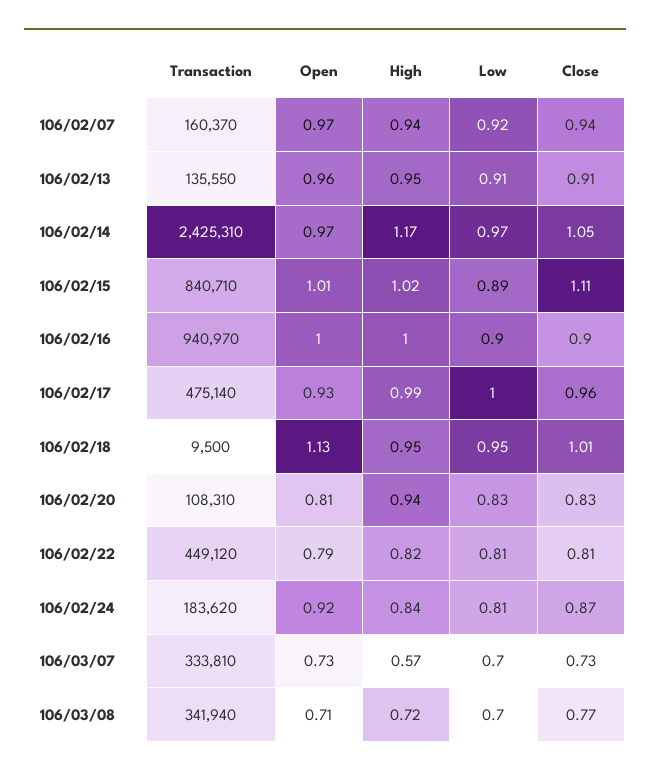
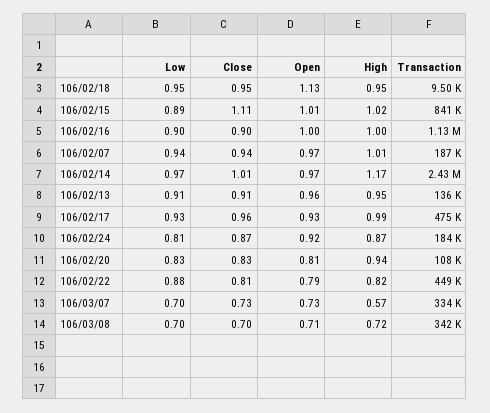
Transaction, 106/02/07: 160370 -> 187000
High, 106/02/07: 0.94 -> 1.01
Low, 106/02/07: 0.92 -> 0.94
Close, 106/02/14: 1.05 -> 1.01
Transaction, 106/02/16: 940970 -> 1130000
Low, 106/02/17: 1 -> 0.93
Close, 106/02/18: 1.01 -> 0.95
Low, 106/02/22: 0.81 -> 0.88
High, 106/02/24: 0.84 -> 0.87
Close, 106/03/08: 0.77 -> 0.7

